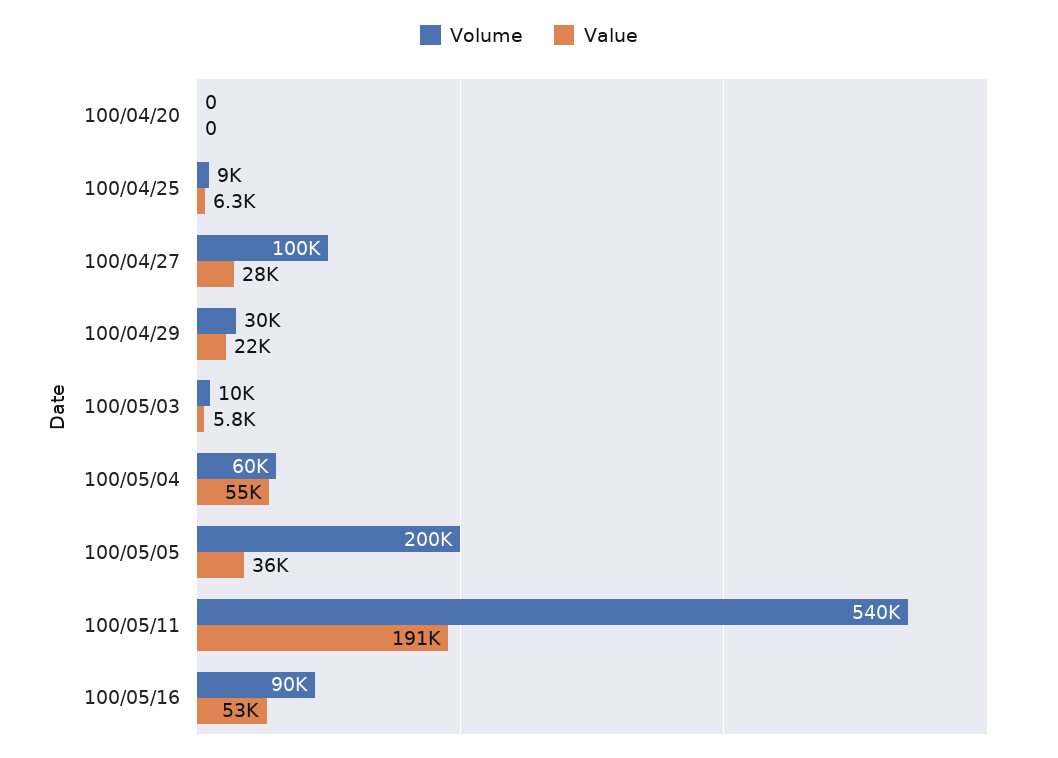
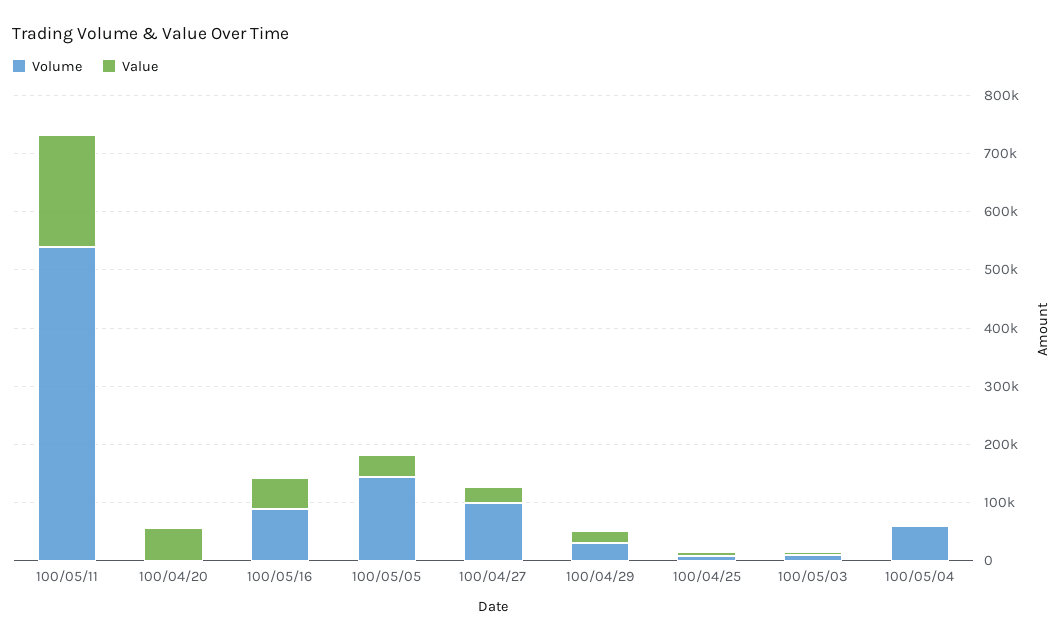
Value, 100/04/20: 0 -> 60000
Value, 100/05/04: 55000 -> 0
Volume, 100/05/05: 200000 -> 140000

